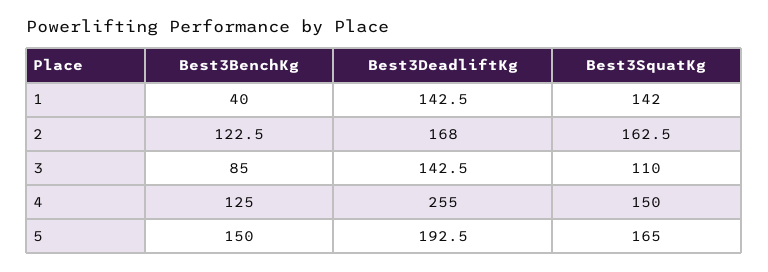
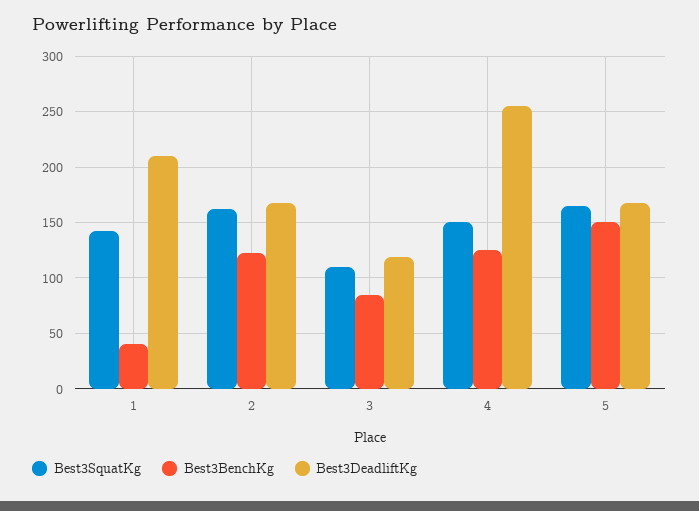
Best3DeadliftKg, 1: 142.5 -> 210
Best3DeadliftKg, 3: 142.5 -> 120
Best3DeadliftKg, 5: 192.5 -> 170

